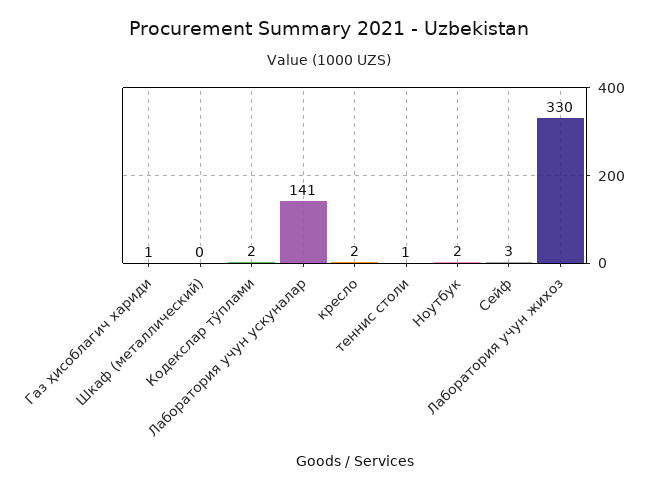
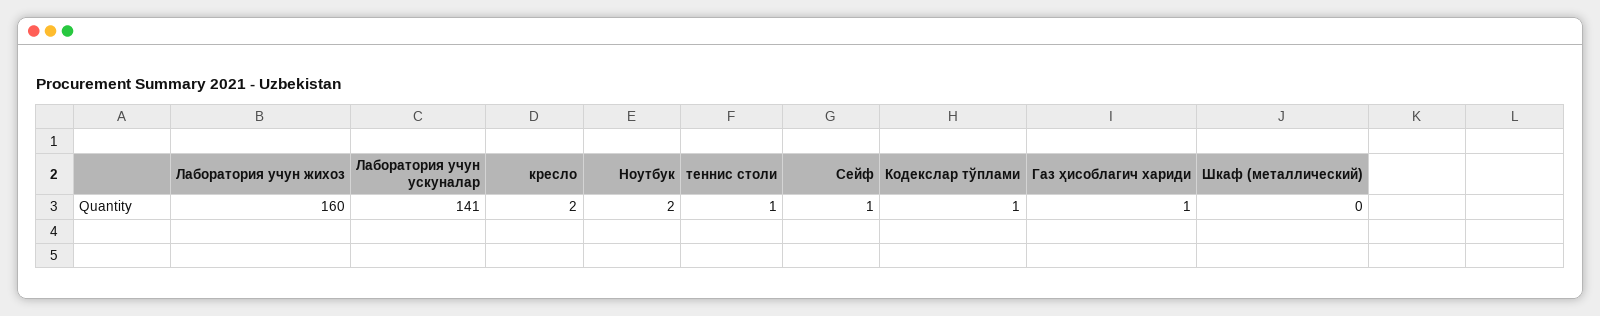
Кодекслар тўплами: 2 -> 1
Сейф: 3 -> 1
Лаборатория учун жихоз: 330 -> 160

